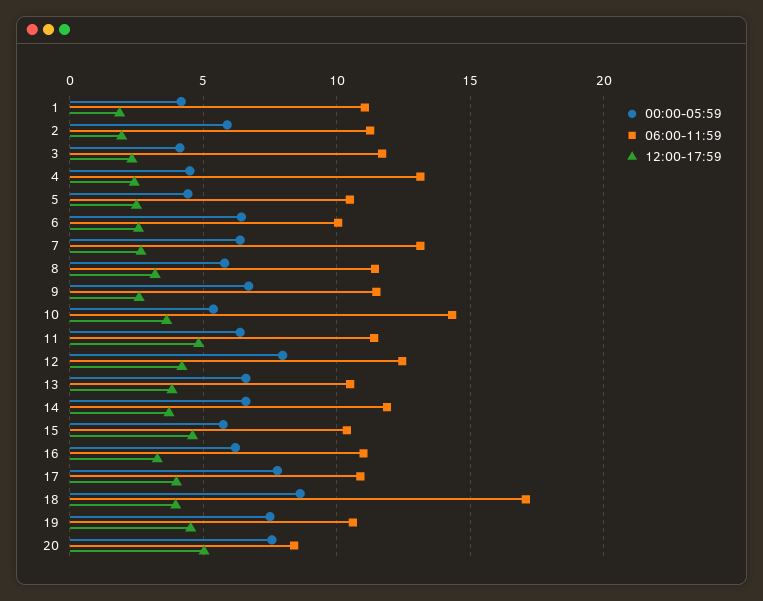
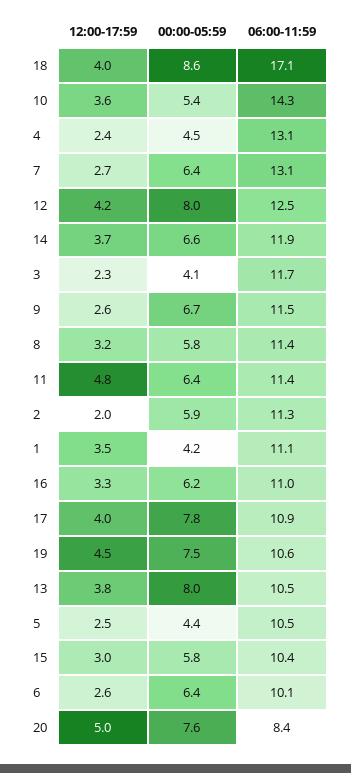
12:00-17:59, 1: 2 -> 3.5
00:00-05:59, 13: 6.5 -> 8
12:00-17:59, 15: 4.5 -> 3

